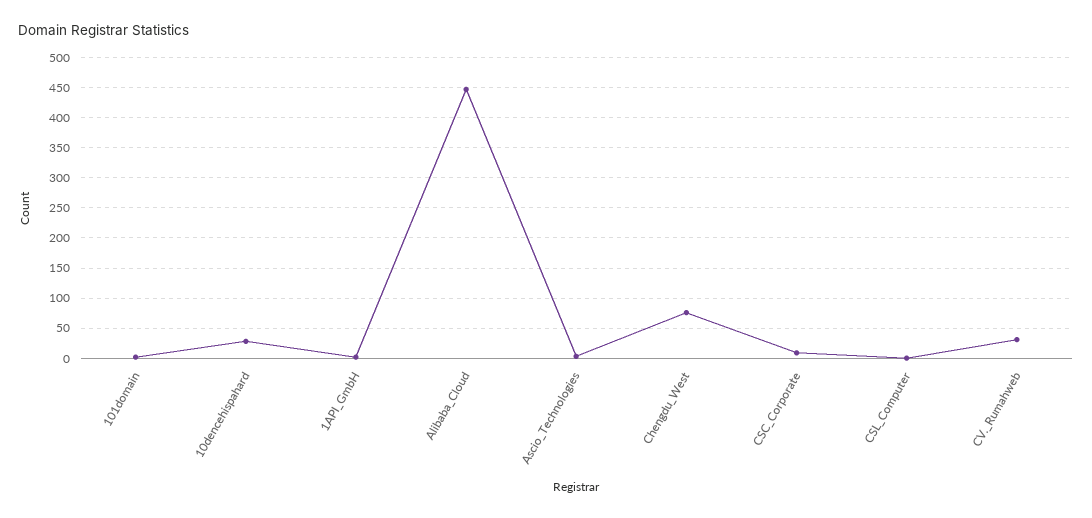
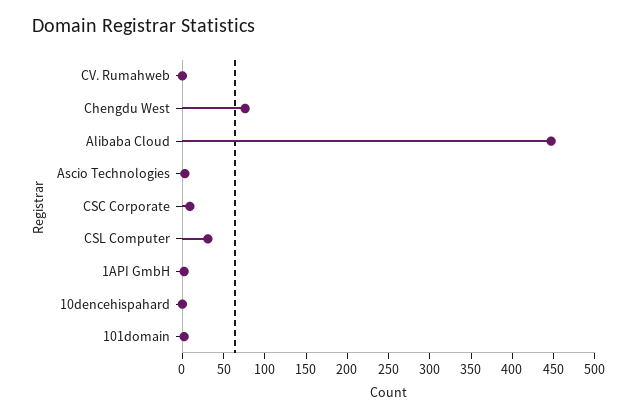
10dencehispahard: 30 -> 0
CSL_Computer: 0 -> 30
CV._Rumahweb: 30 -> 0

